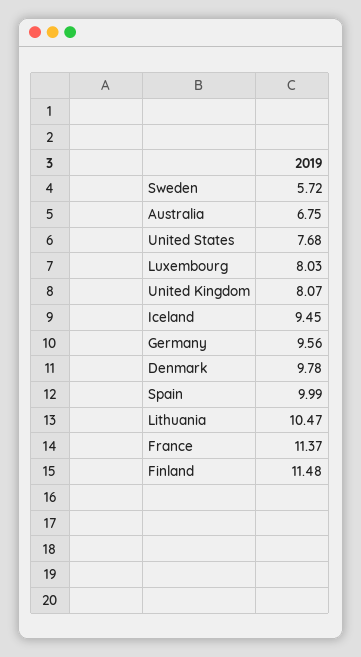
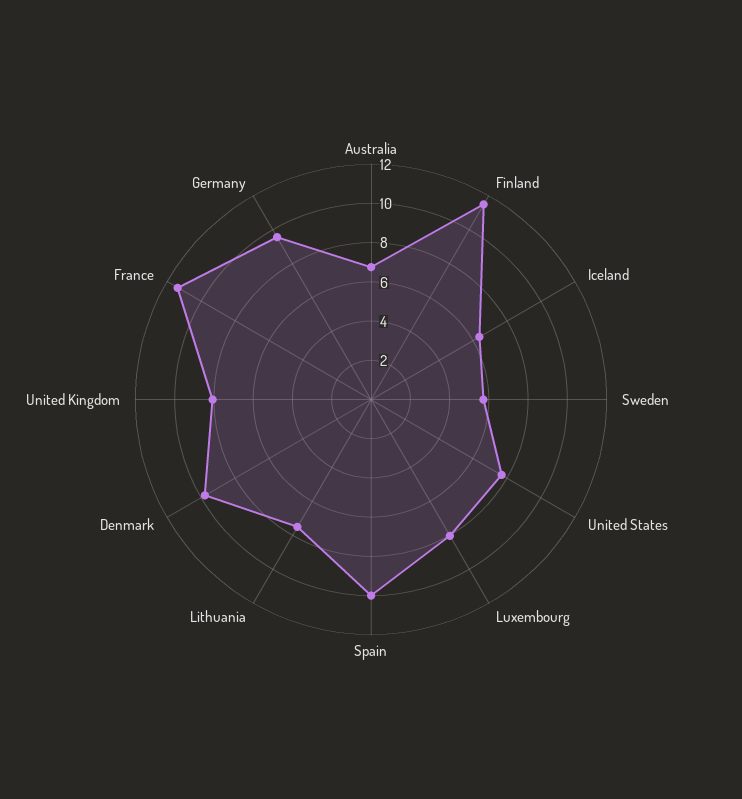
Iceland: 9.45 -> 6.5
Lithuania: 10.47 -> 7.5

